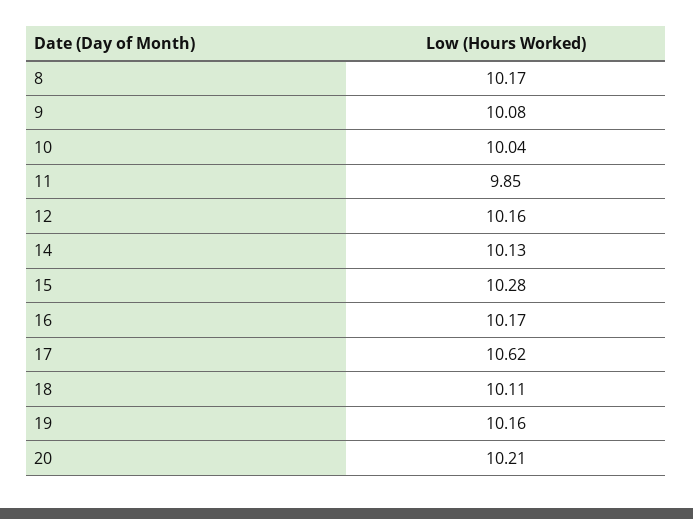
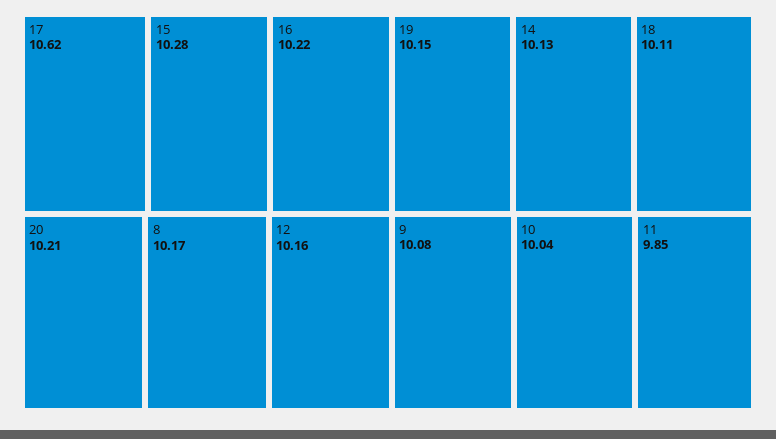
16: 10.17 -> 10.22
19: 10.16 -> 10.15

